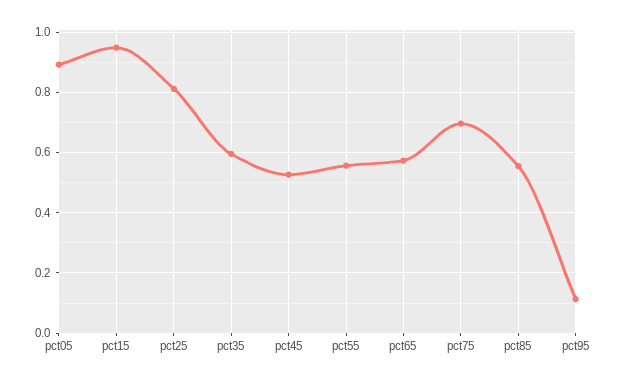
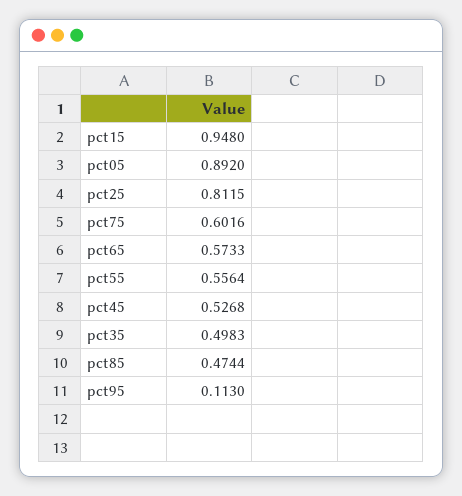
pct35: 0.6 -> 0.4983
pct75: 0.7 -> 0.6016
pct85: 0.56 -> 0.4744

